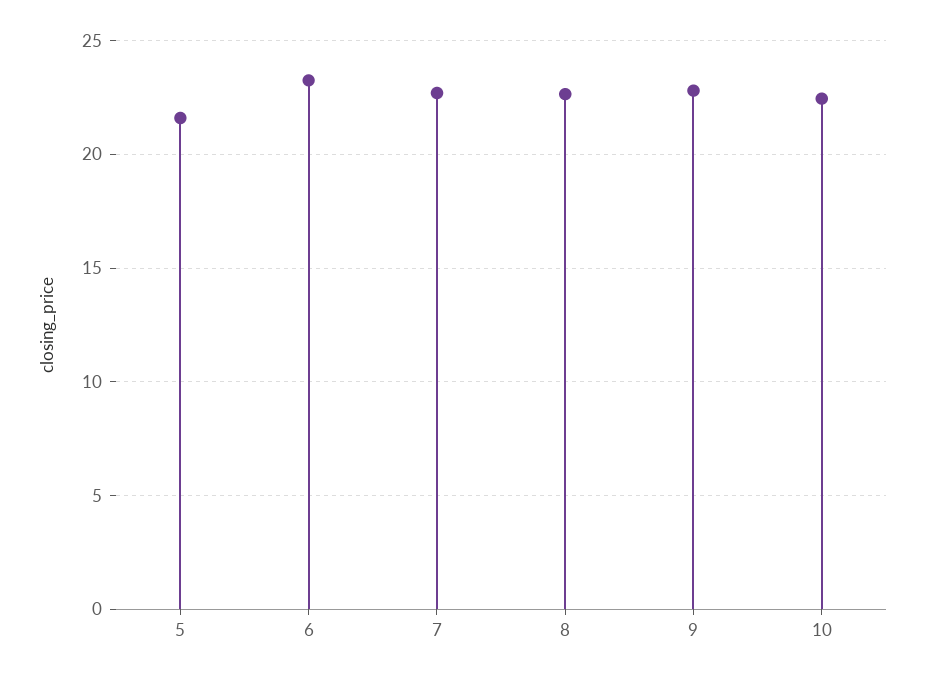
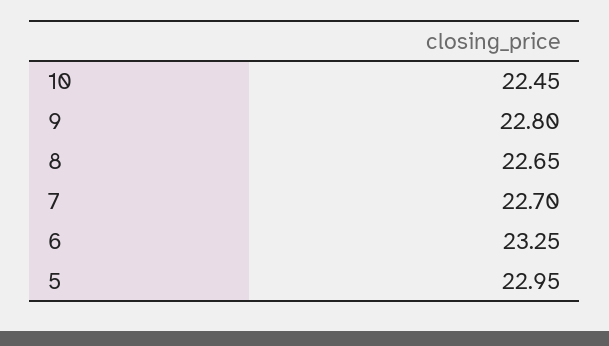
5: 21.5 -> 22.95

